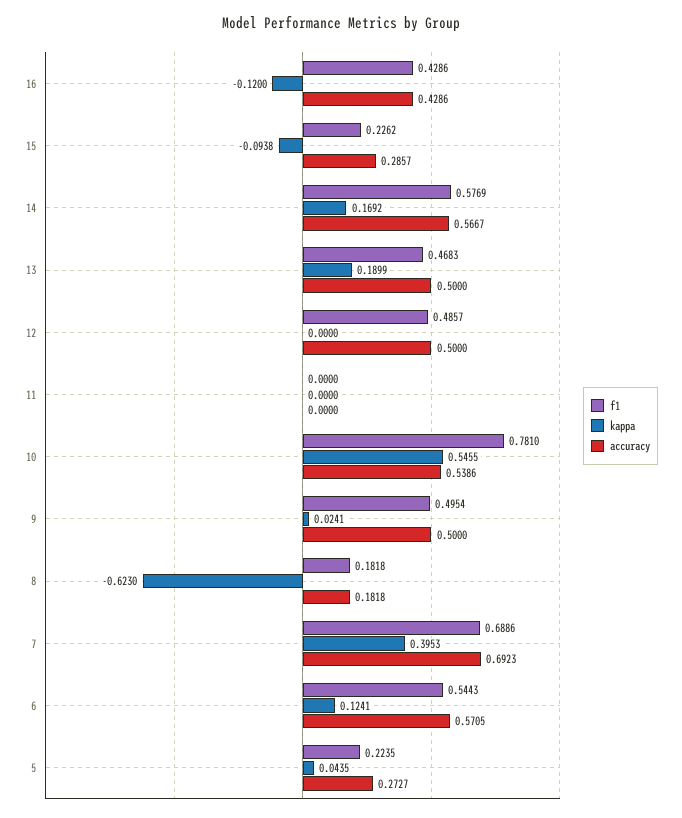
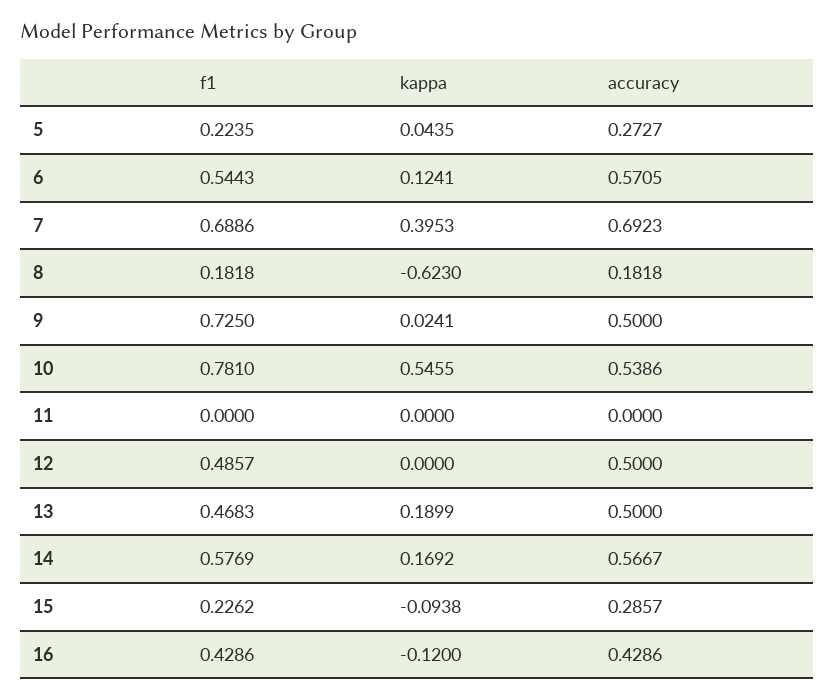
f1, 9: 0.4954 -> 0.725

